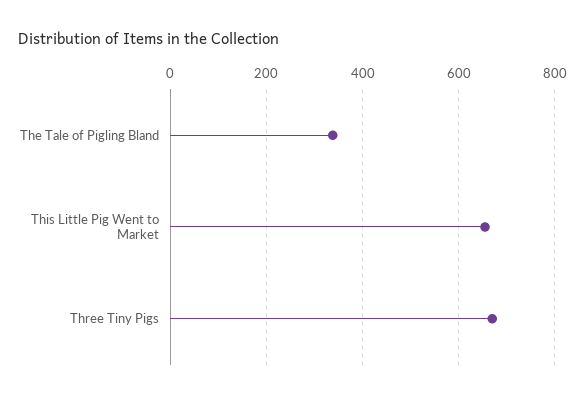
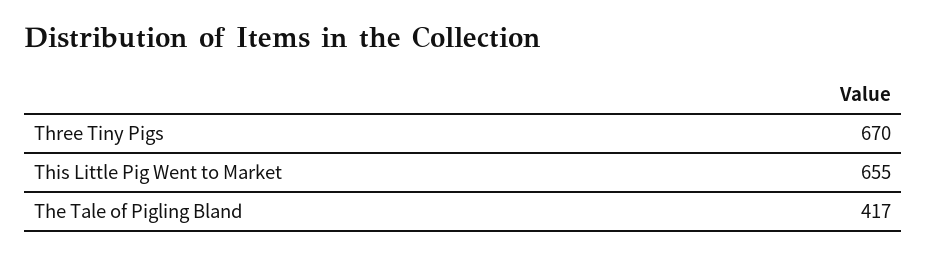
The Tale of Pigling Bland: 340 -> 417

